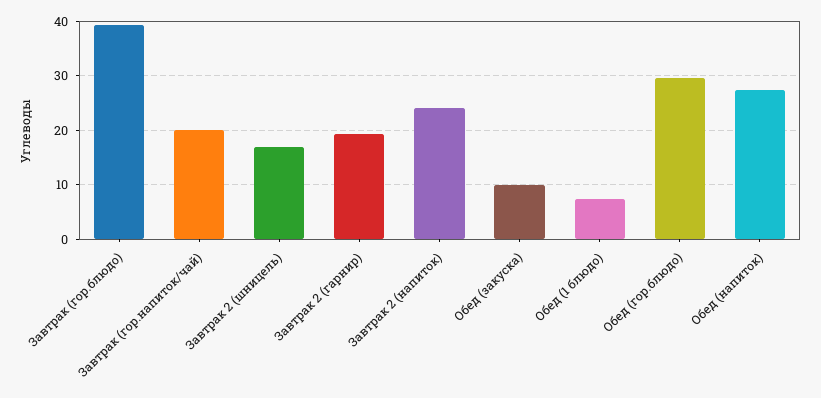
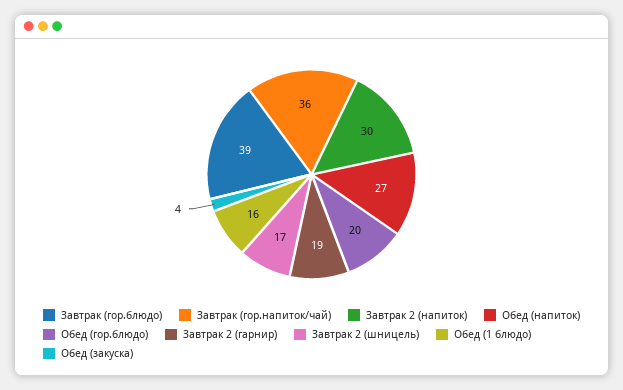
Завтрак (гор.напиток/чай): 20 -> 36
Завтрак 2 (напиток): 24 -> 30
Обед (закуска): 10 -> 4
Обед (1 блюдо): 8 -> 16
Обед (гор.блюдо): 30 -> 20

